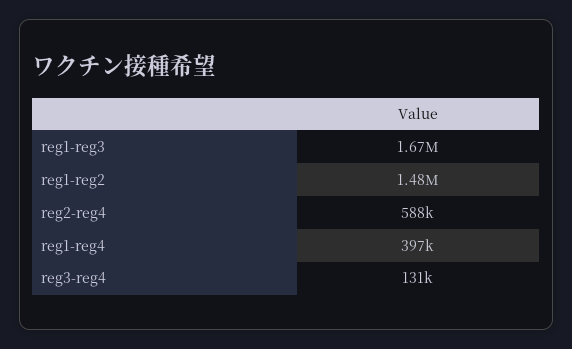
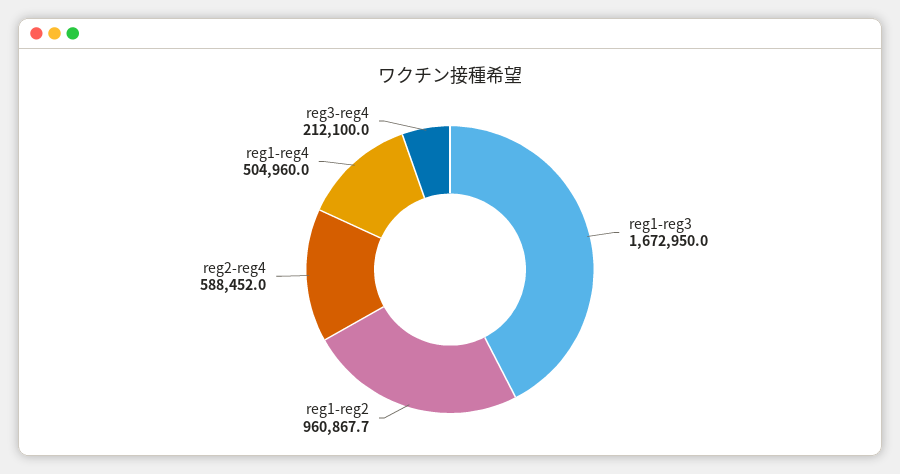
reg1-reg2: 1480000 -> 960867.7
reg1-reg4: 397000 -> 504960
reg3-reg4: 131000 -> 212100

